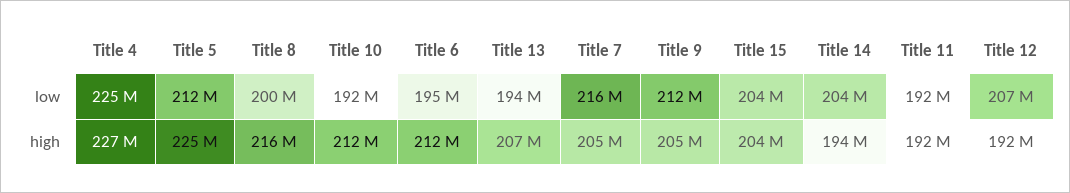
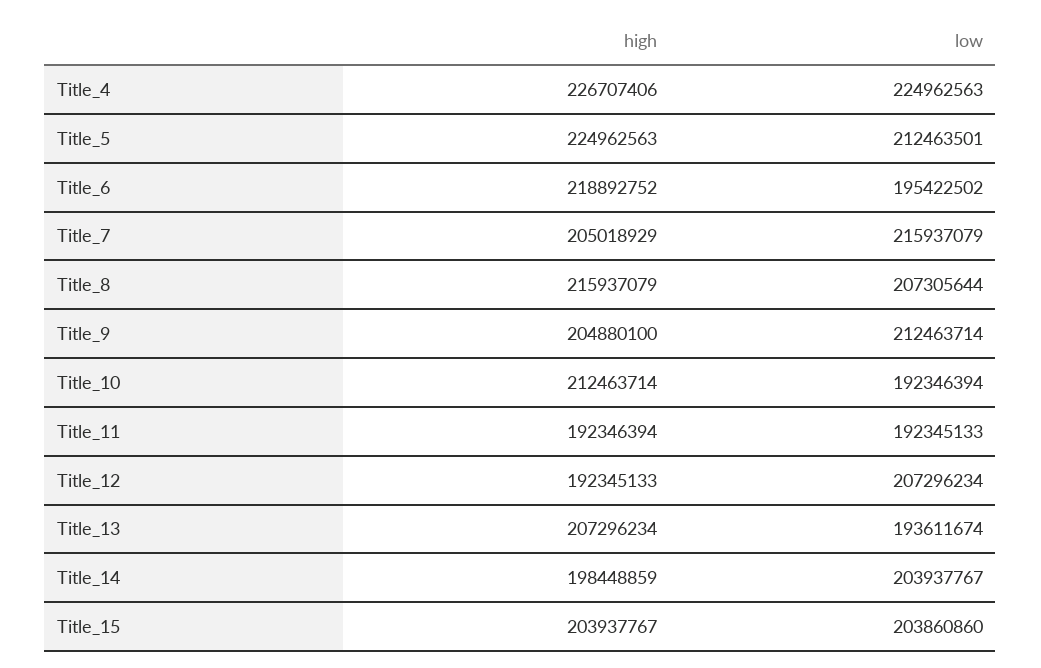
Title 8, low: 200000000 -> 207305644
Title 6, high: 212000000 -> 218892752
Title 14, high: 194000000 -> 198448859

